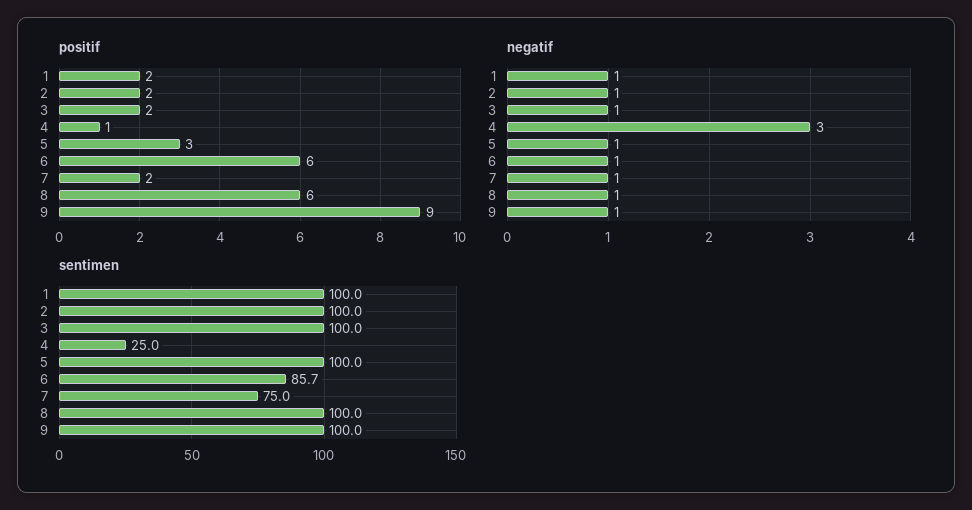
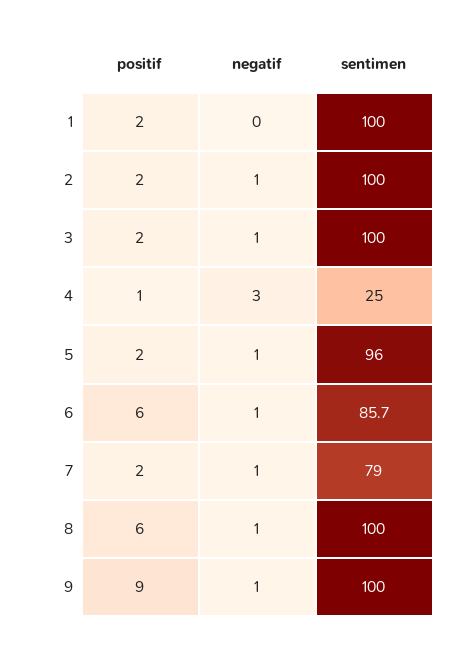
positif, 5: 3 -> 2
negatif, 1: 1 -> 0
sentimen, 5: 100 -> 96
sentimen, 7: 75 -> 79

